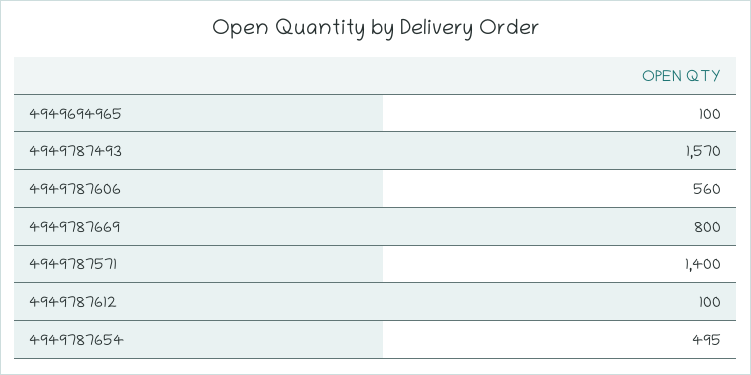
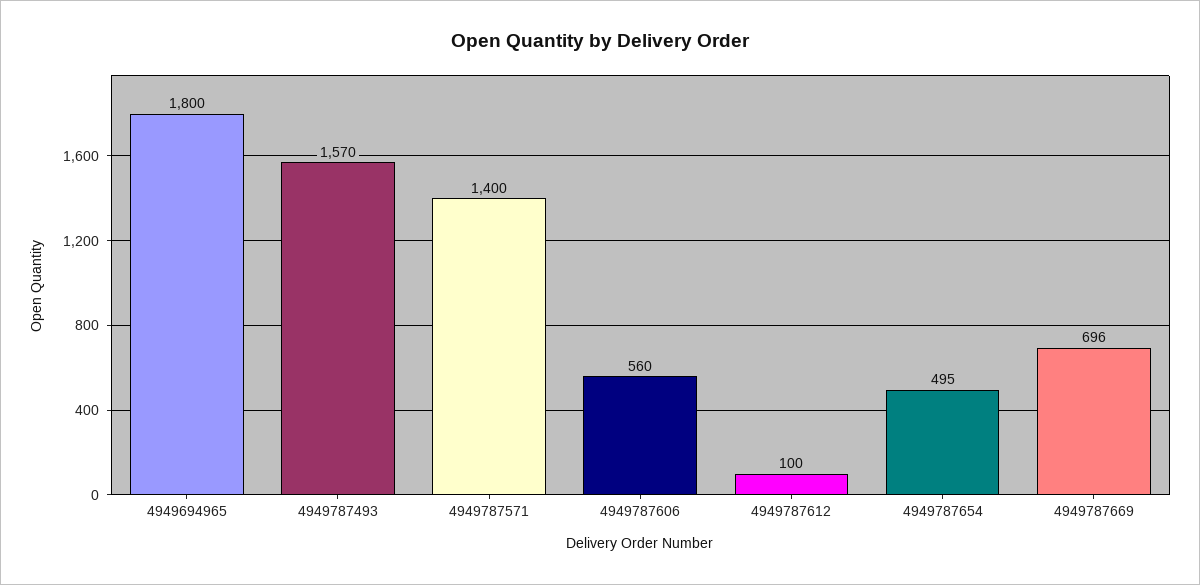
4949694965: 100 -> 1800
4949787669: 800 -> 696

